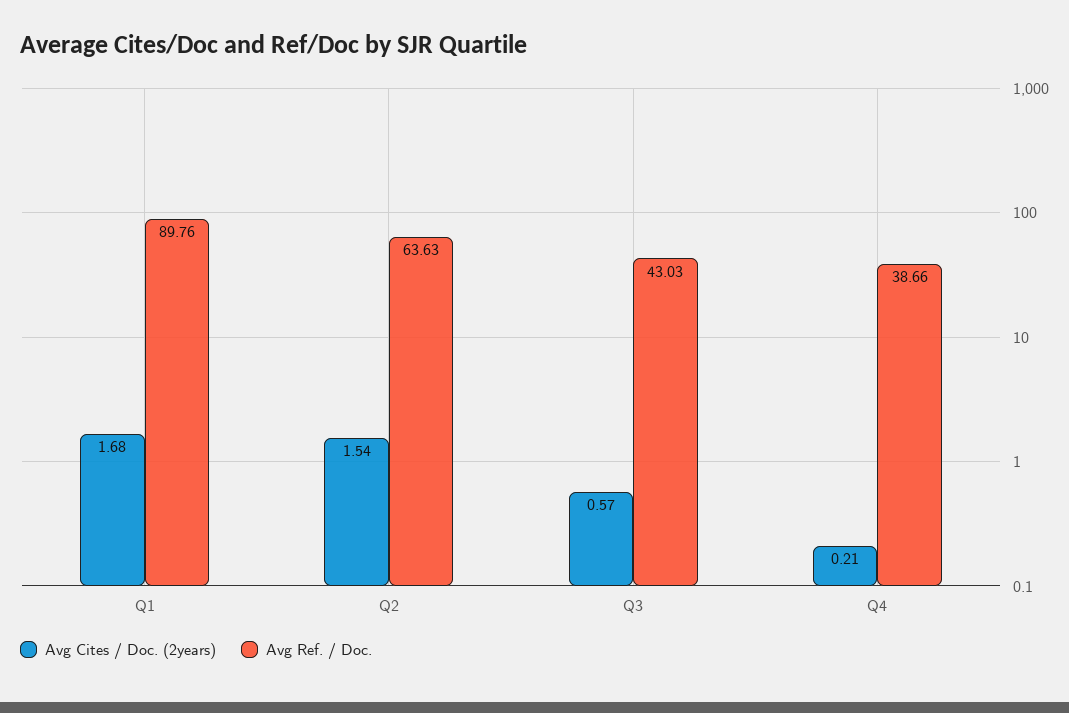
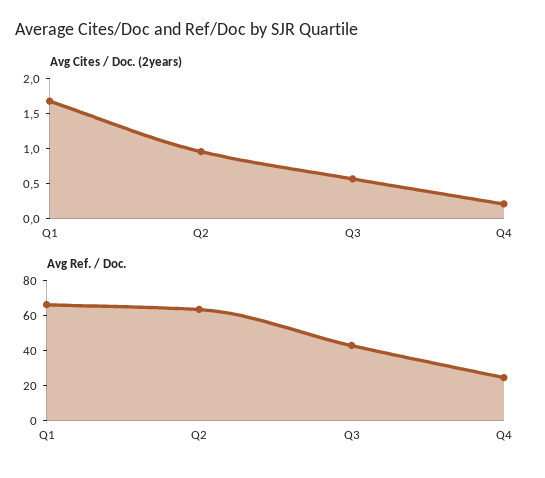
Avg Ref. / Doc., Q1: 89.76 -> 65
Avg Cites / Doc. (2years), Q2: 1.54 -> 1
Avg Ref. / Doc., Q4: 38.66 -> 25

